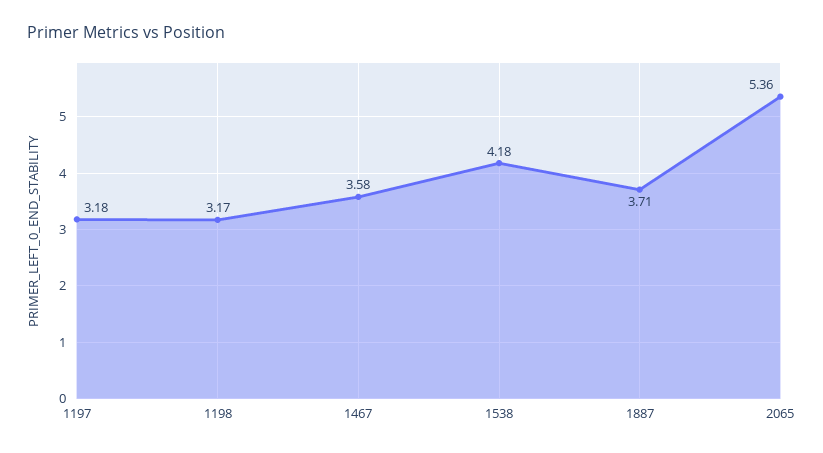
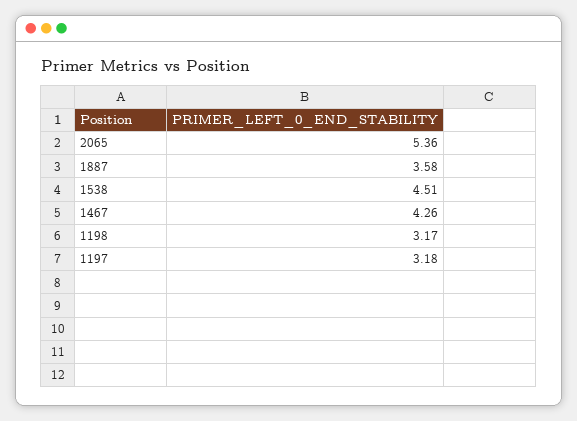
1467: 3.58 -> 4.26
1538: 4.18 -> 4.51
1887: 3.71 -> 3.58

